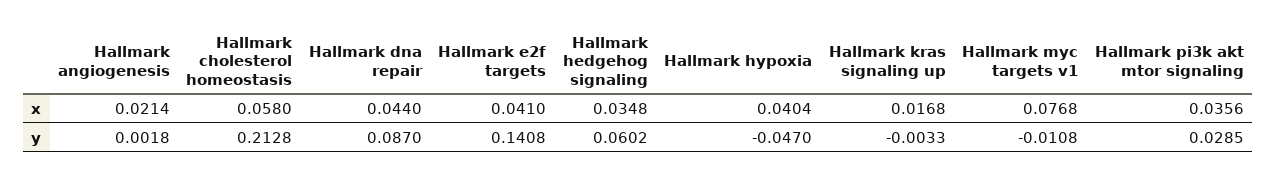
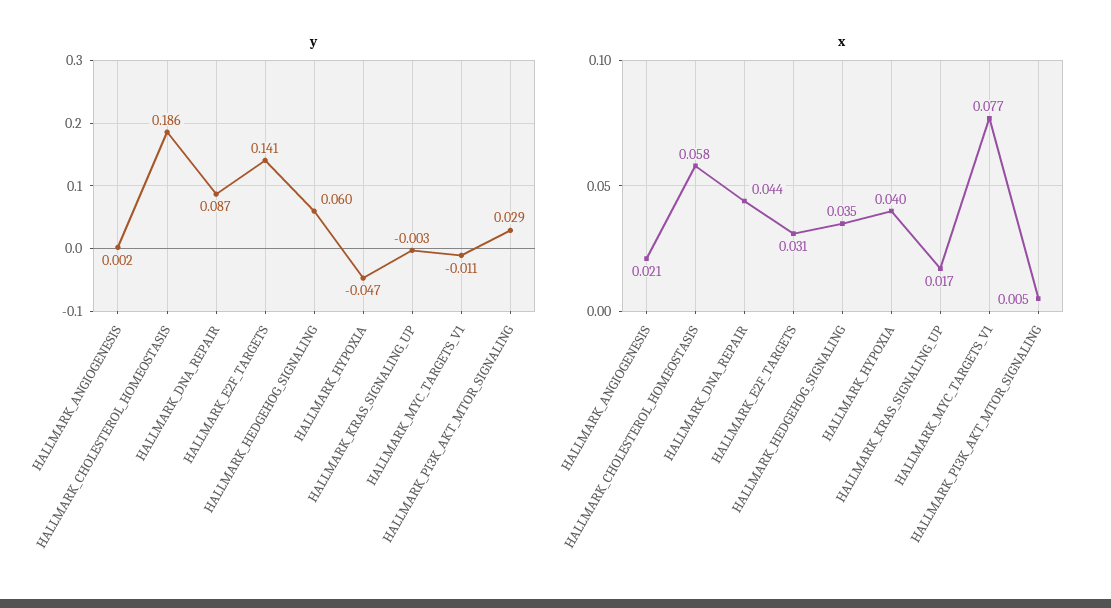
x, Hallmark e2f targets: 0.041 -> 0.031
x, Hallmark pi3k akt mtor signaling: 0.0356 -> 0.005
y, Hallmark cholesterol homeostasis: 0.2128 -> 0.186

